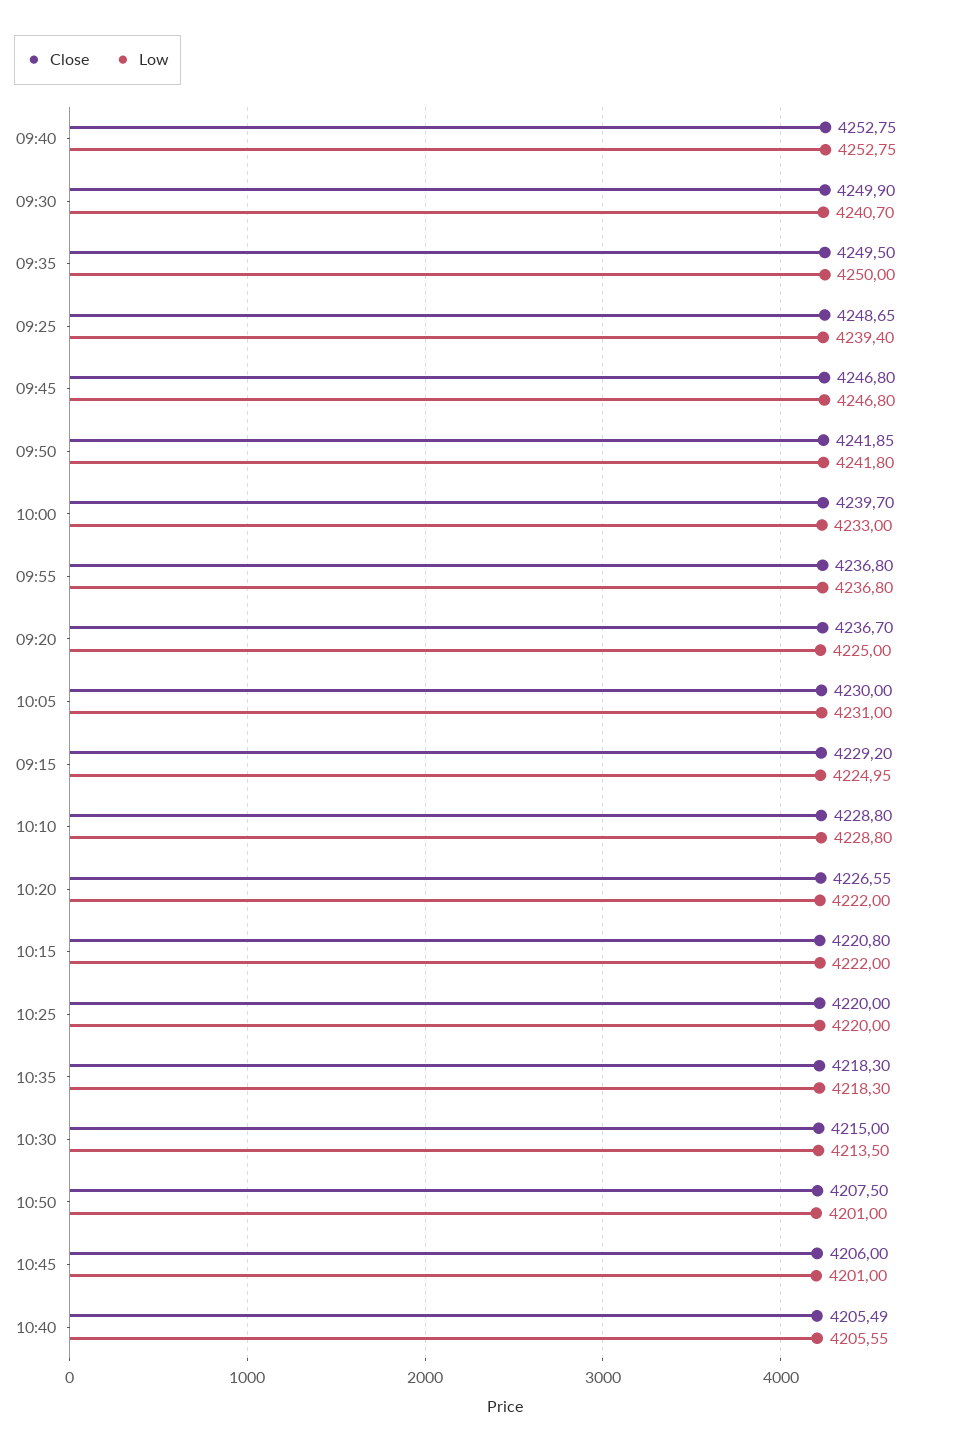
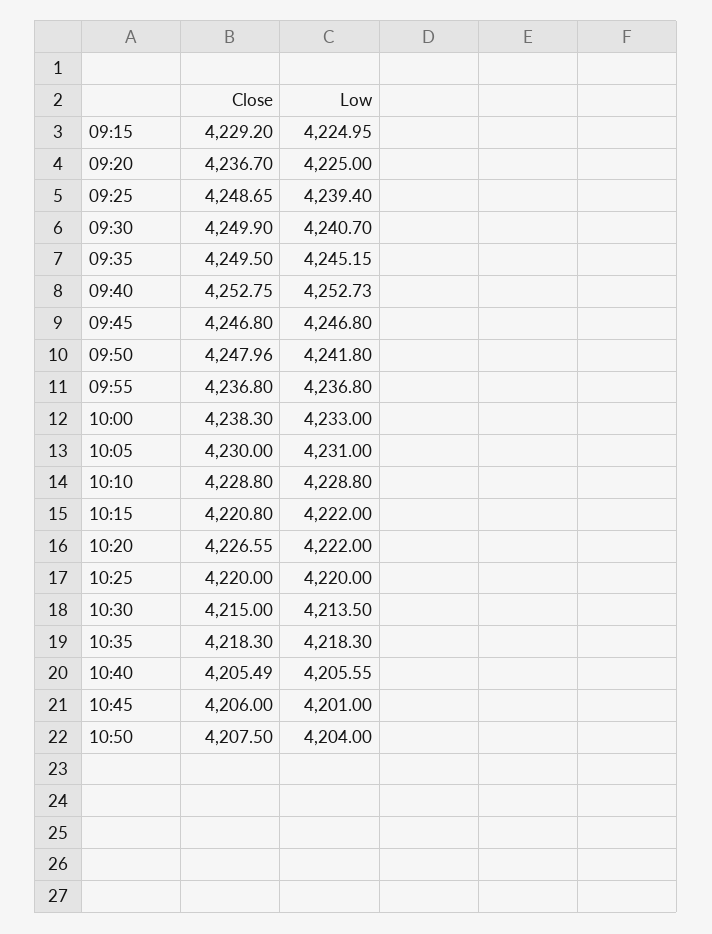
Low, 09:40: 4252.75 -> 4252.73
Low, 09:35: 4250 -> 4245.15
Close, 09:50: 4241.85 -> 4247.96
Close, 10:00: 4239.7 -> 4238.3
Low, 10:50: 4201 -> 4204

